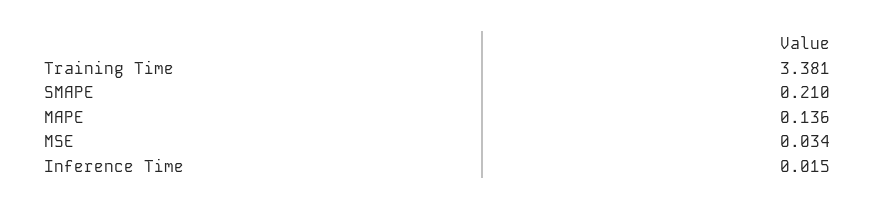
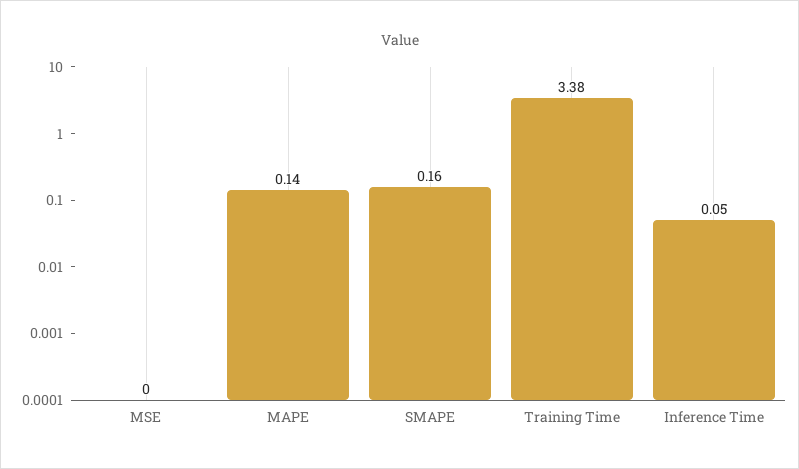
SMAPE: 0.21 -> 0.16
MSE: 0.034 -> 0
Inference Time: 0.015 -> 0.05

